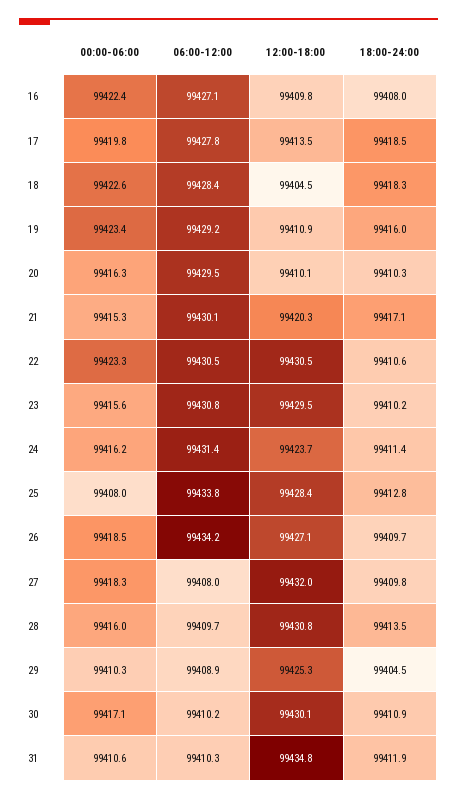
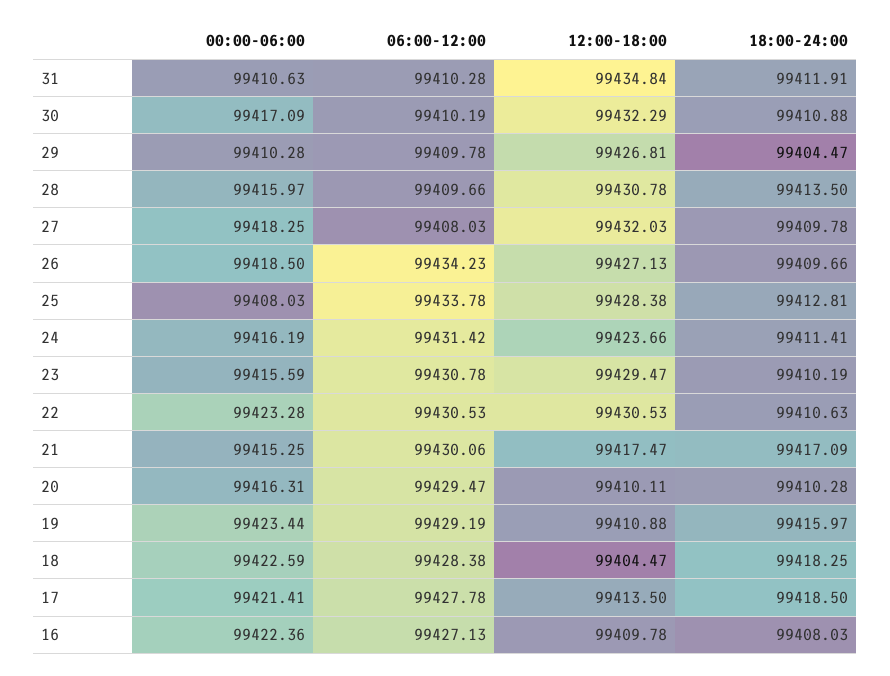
00:00-06:00, 17: 99419.8 -> 99421.41
12:00-18:00, 21: 99420.3 -> 99417.47
06:00-12:00, 29: 99408.9 -> 99409.78
12:00-18:00, 29: 99425.3 -> 99426.81
12:00-18:00, 30: 99430.1 -> 99432.29

